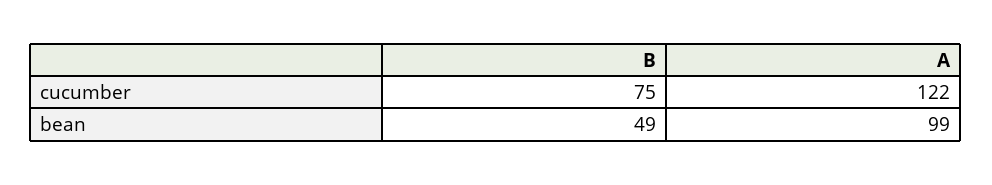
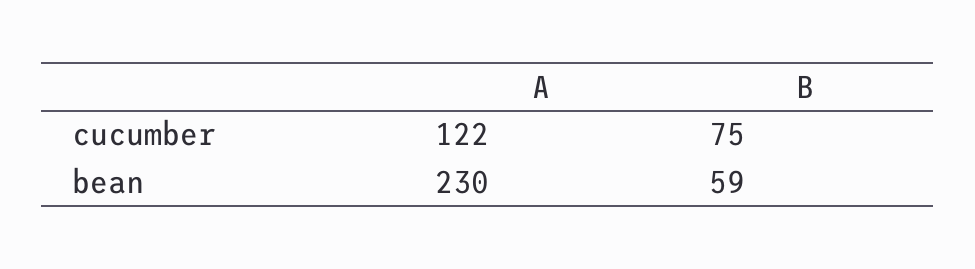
B, bean: 49 -> 59
A, bean: 99 -> 230

